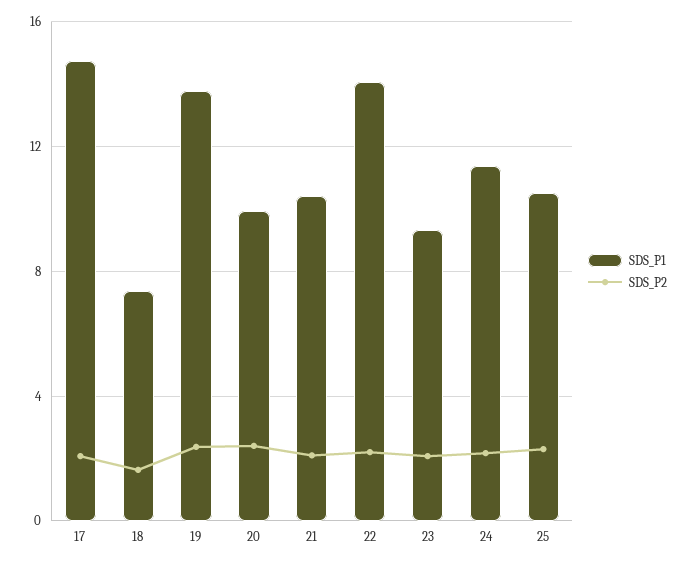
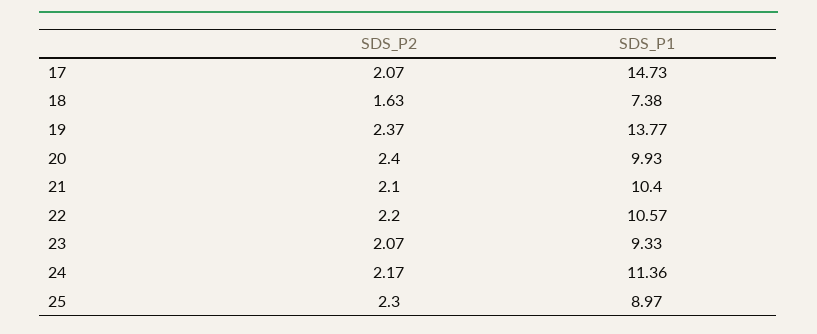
SDS_P1, 22: 14 -> 10.57
SDS_P1, 25: 10.5 -> 8.97

